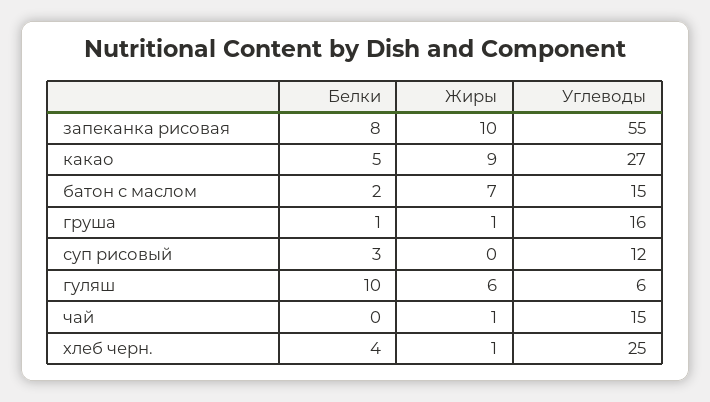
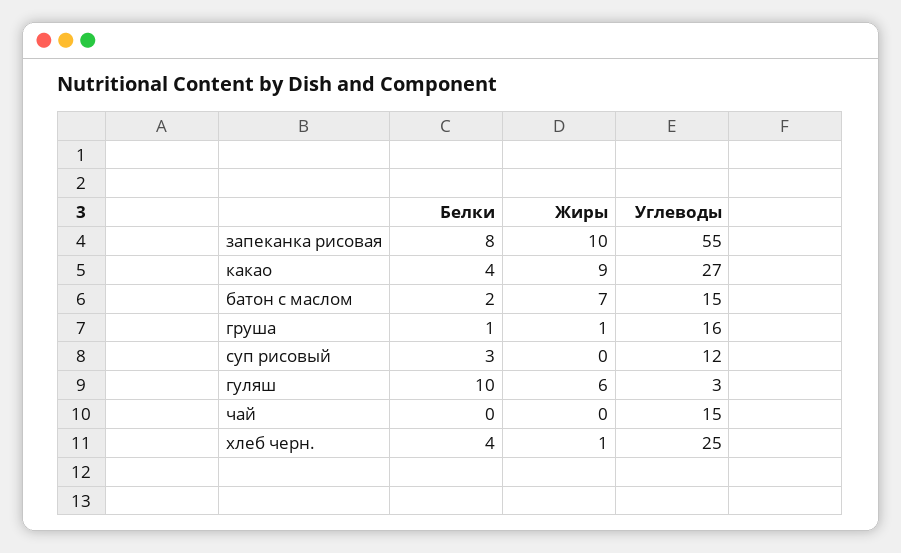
Белки, какао: 5 -> 4
Углеводы, гуляш: 6 -> 3
Жиры, чай: 1 -> 0

